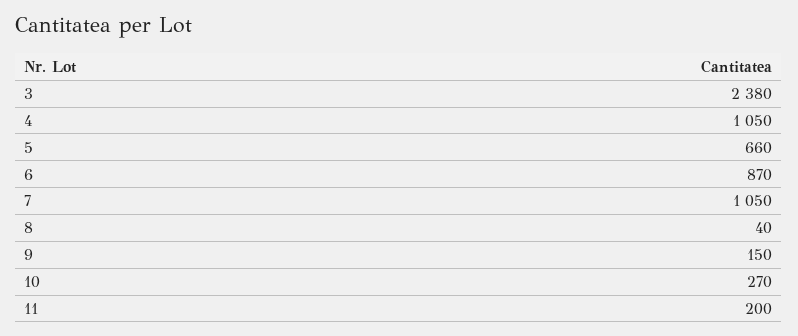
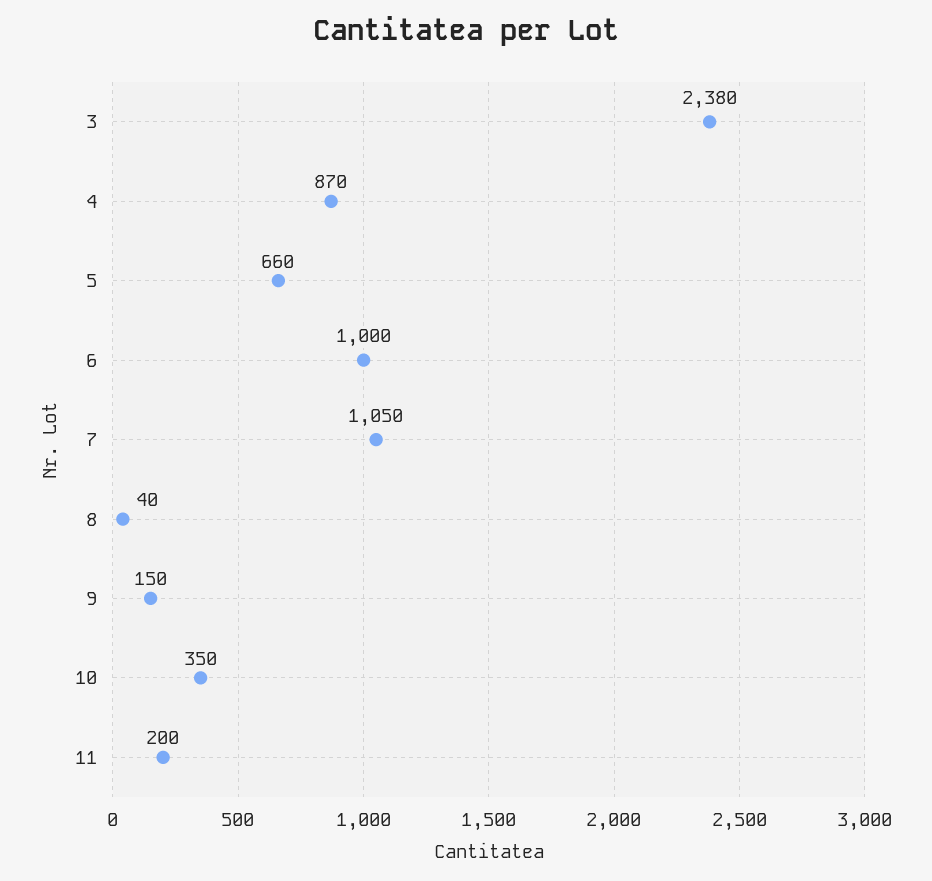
4: 1050 -> 870
6: 870 -> 1000
10: 270 -> 350

